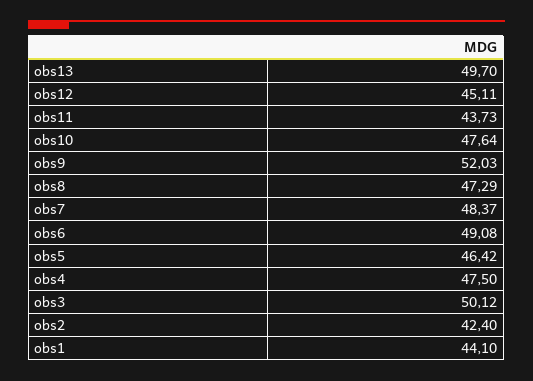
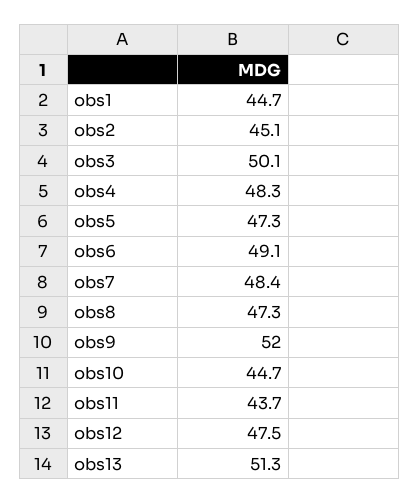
obs13: 49.7 -> 51.3
obs12: 45.11 -> 47.5
obs10: 47.64 -> 44.7
obs5: 46.42 -> 47.3
obs4: 47.5 -> 48.3
obs2: 42.4 -> 45.1
obs1: 44.1 -> 44.7

